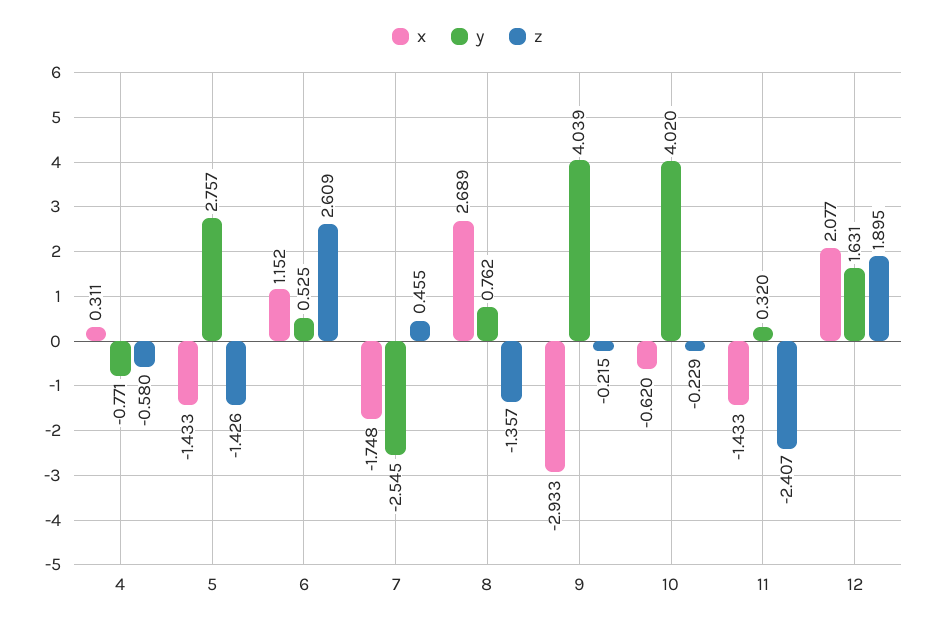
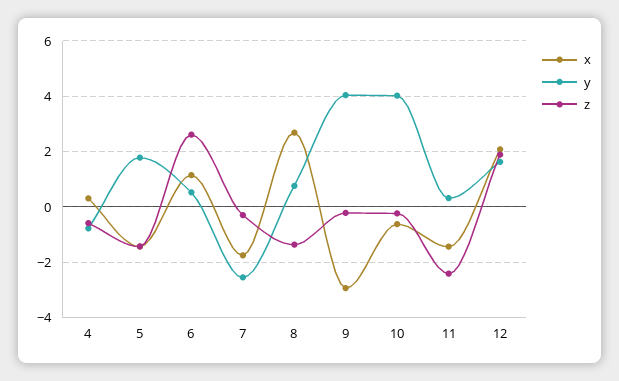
y, 5: 2.757 -> 1.75
z, 7: 0.455 -> -0.25

